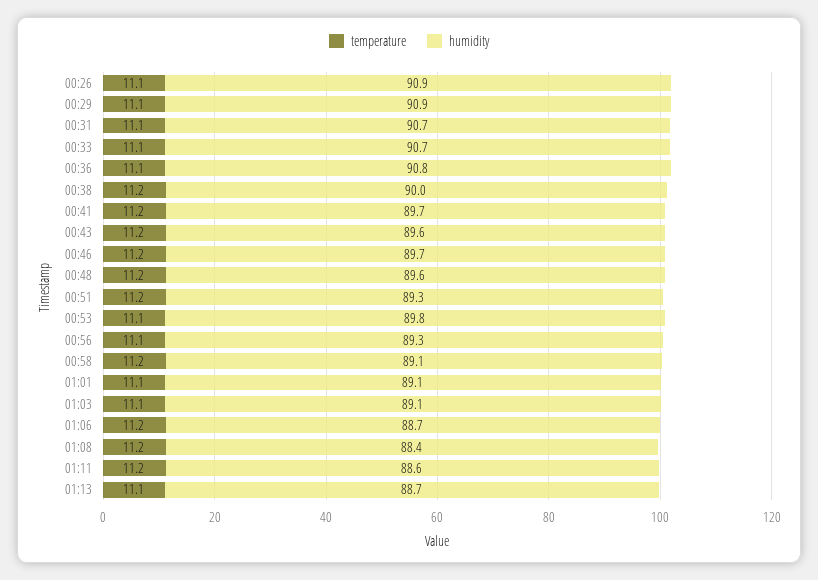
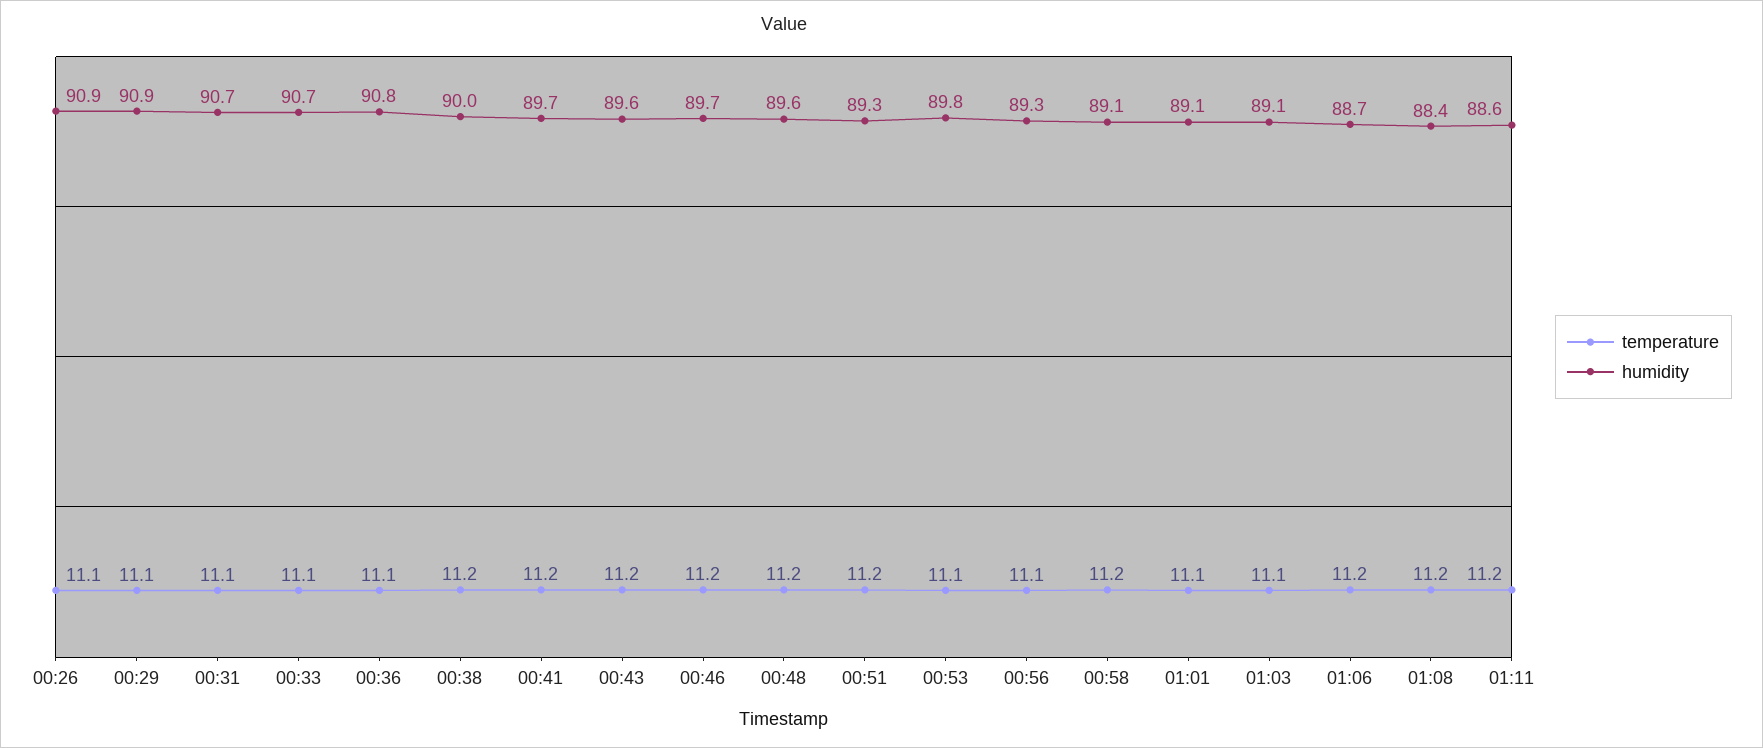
temperature, 01:13: 11.1 -> none
humidity, 01:13: 88.7 -> none

